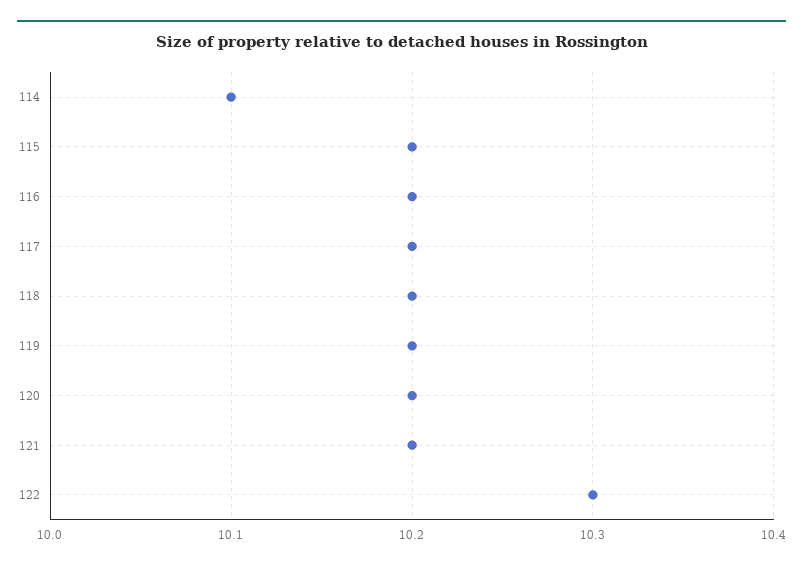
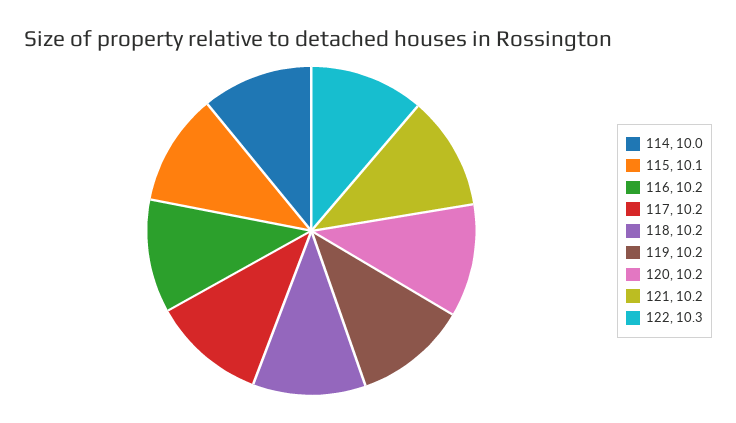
114: 10.1 -> 10
115: 10.2 -> 10.1

